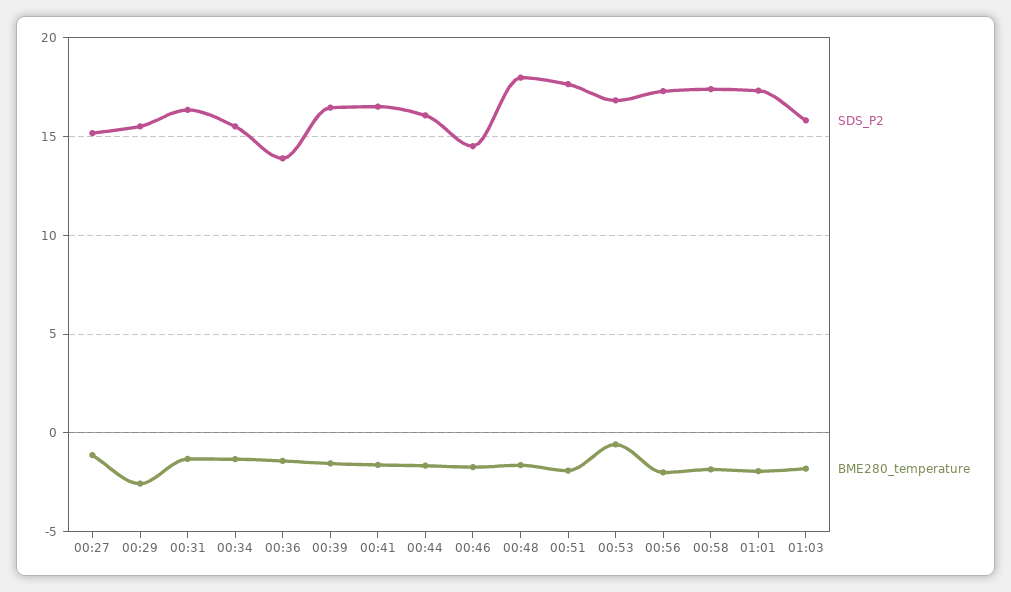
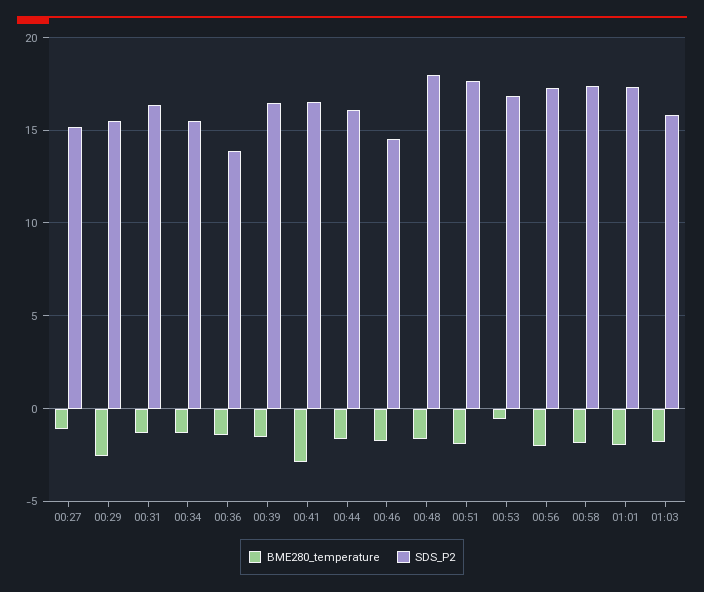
BME280_temperature, 00:41: -1.5 -> -3

